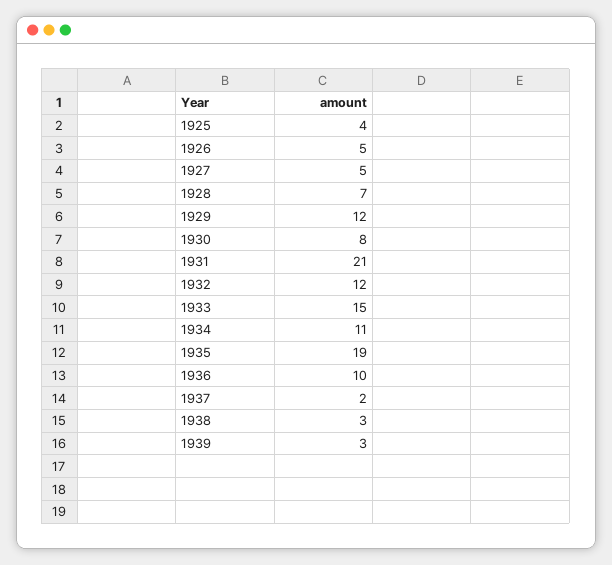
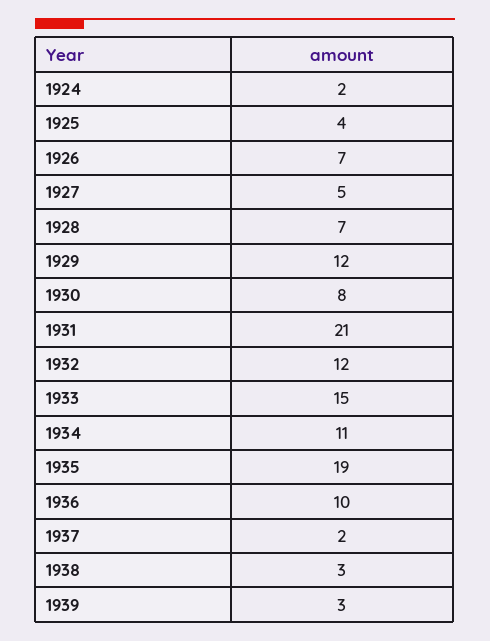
1926: 5 -> 7
1924: none -> 2

